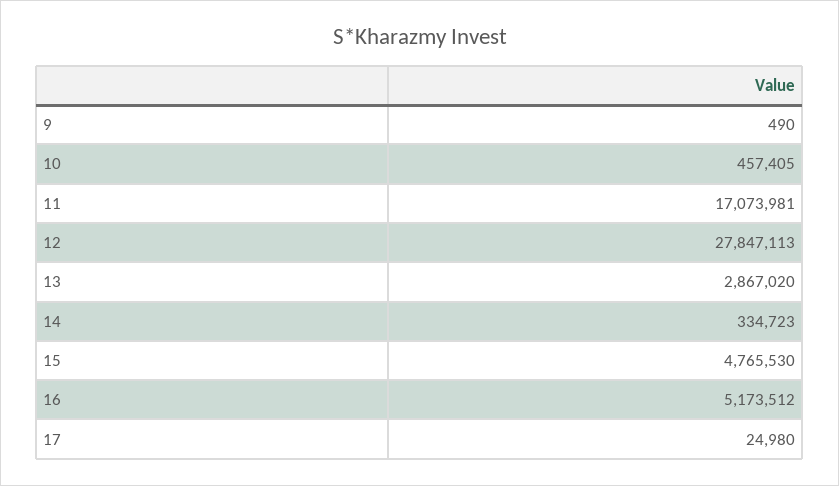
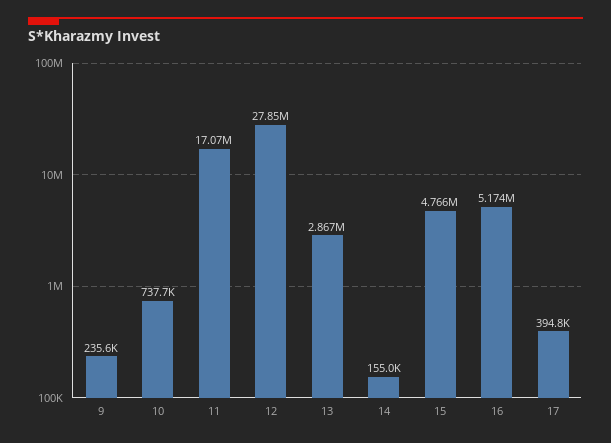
9: 490 -> 235600
10: 457405 -> 737700
14: 334723 -> 155000
17: 24980 -> 394800

